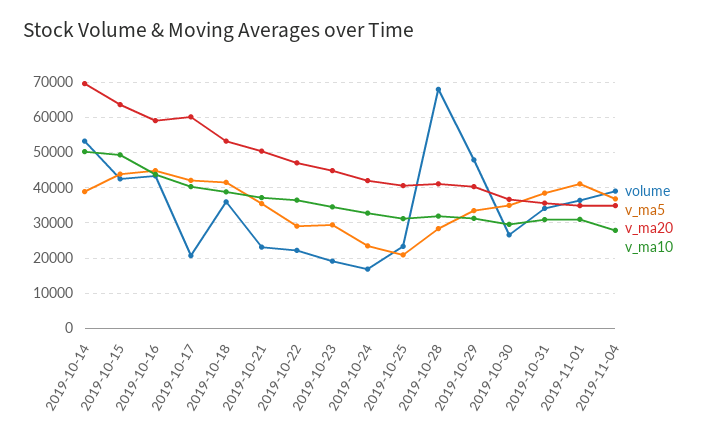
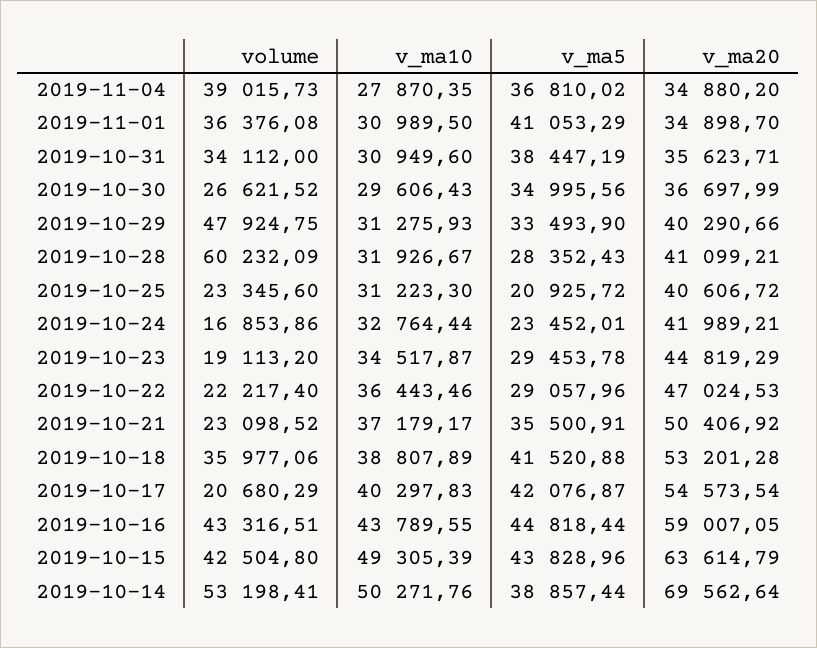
v_ma20, 2019-10-17: 60000 -> 54573.54
volume, 2019-10-28: 68000 -> 60232.09

